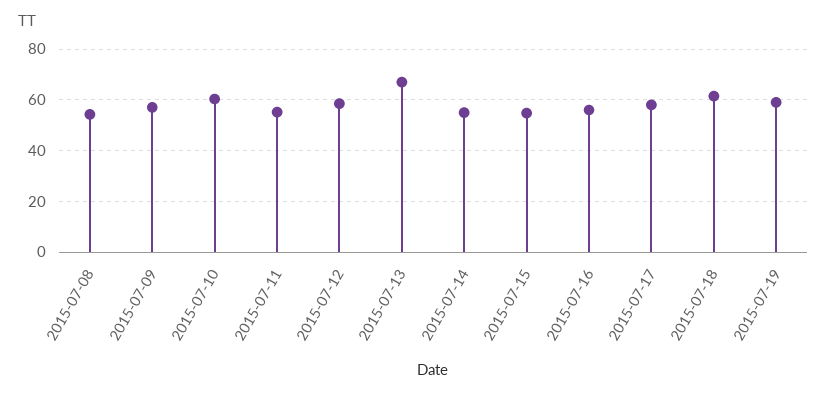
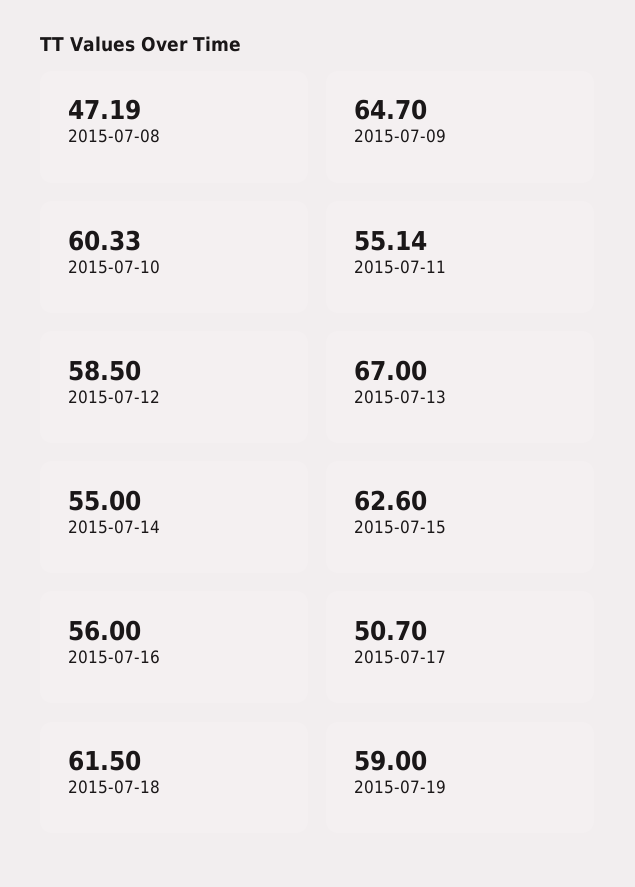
2015-07-08: 55 -> 47.19
2015-07-09: 57.5 -> 64.7
2015-07-15: 55 -> 62.6
2015-07-17: 57.5 -> 50.7

